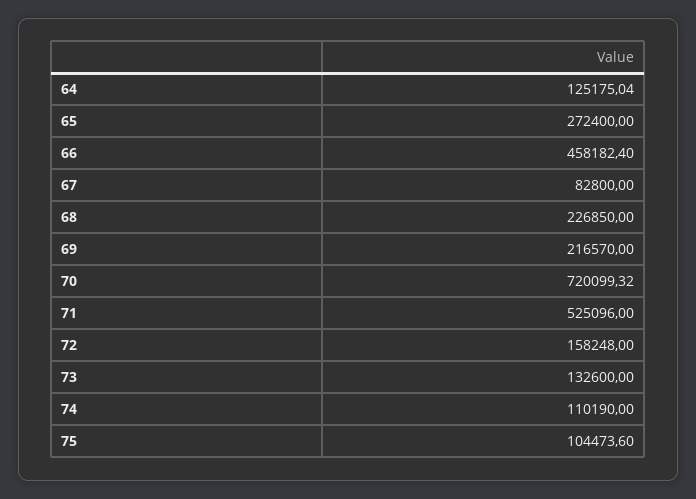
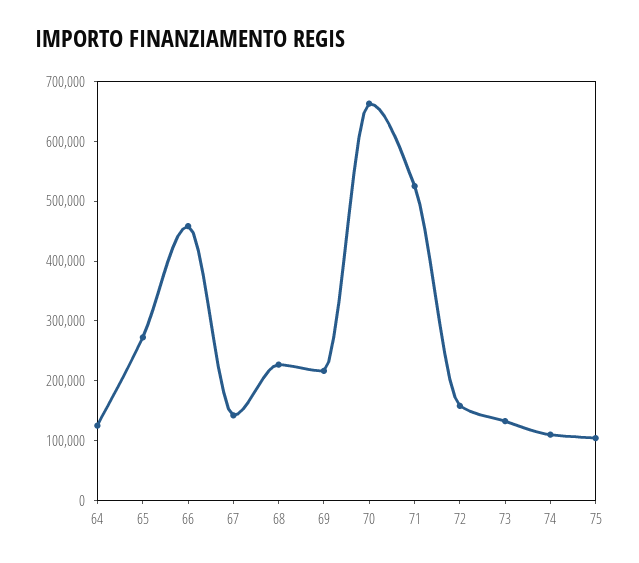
67: 82800 -> 140000
70: 720099.32 -> 660000

